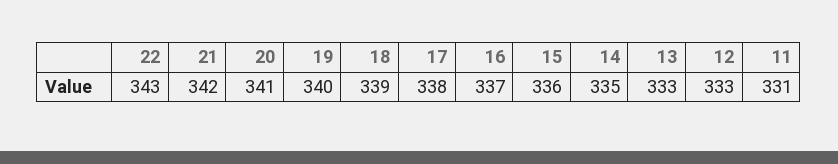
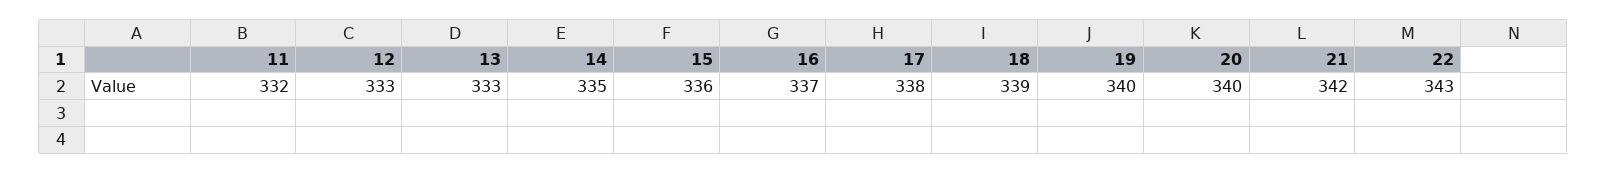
20: 341 -> 340
11: 331 -> 332

